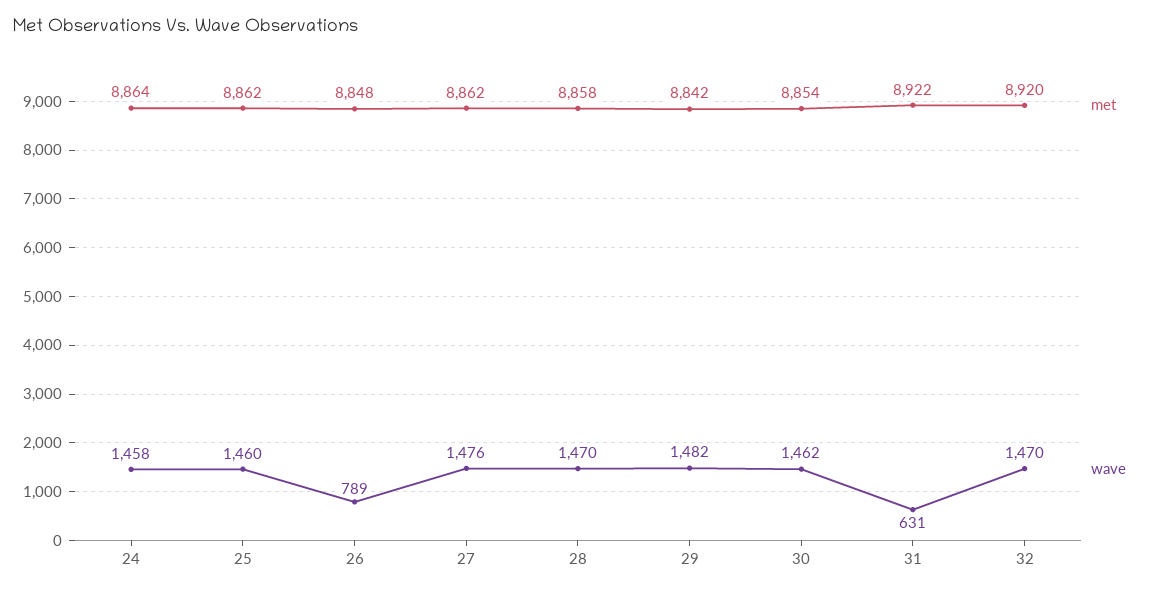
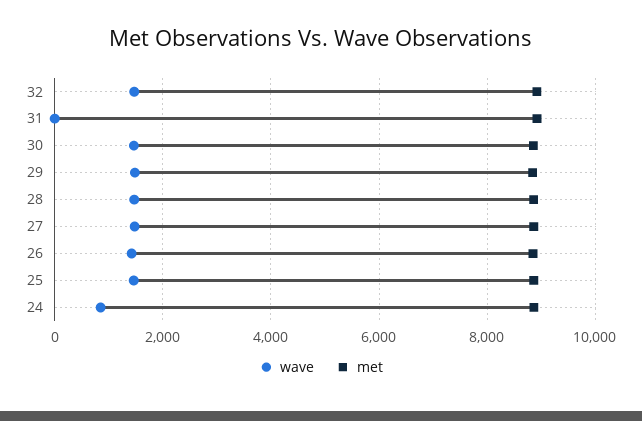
wave, 24: 1458 -> 800
wave, 26: 789 -> 1400
wave, 31: 631 -> 0

